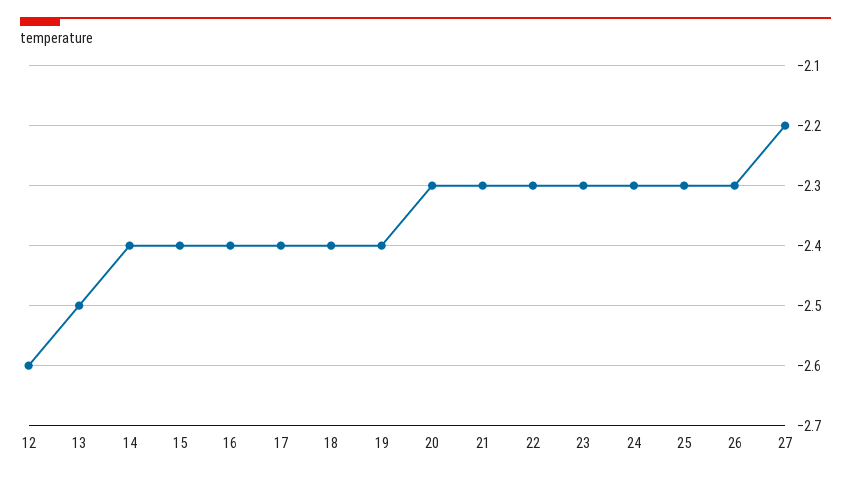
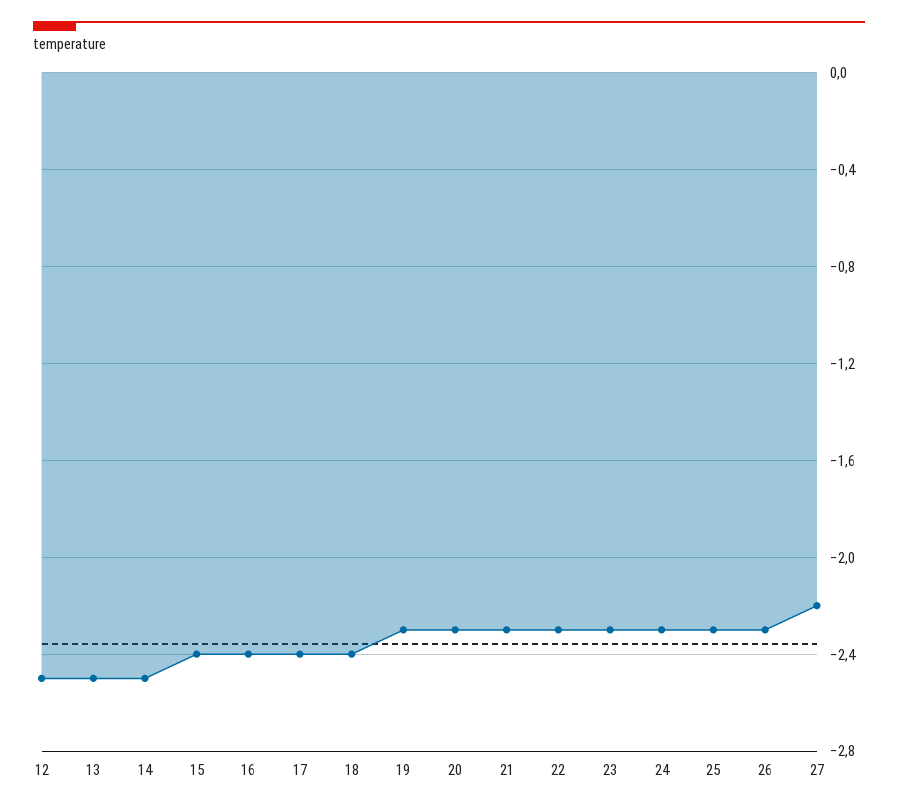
12: -2.6 -> -2.5
14: -2.4 -> -2.5
19: -2.4 -> -2.3

